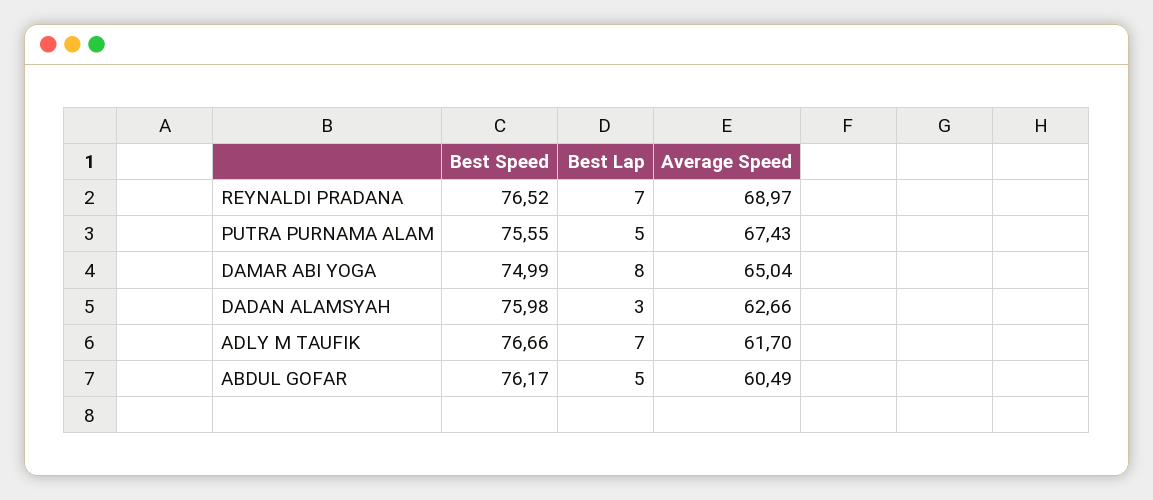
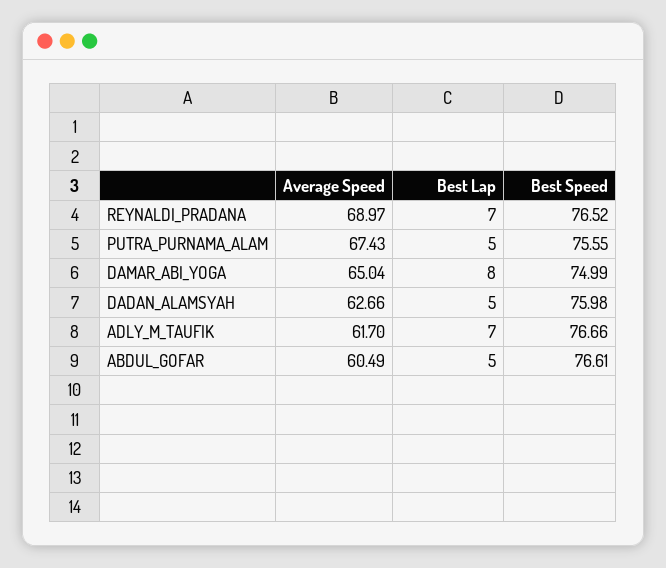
Best Lap, DADAN ALAMSYAH: 3 -> 5
Best Speed, ABDUL GOFAR: 76.17 -> 76.61

